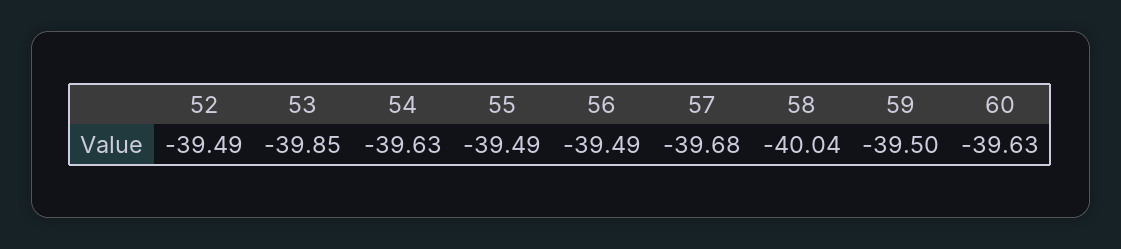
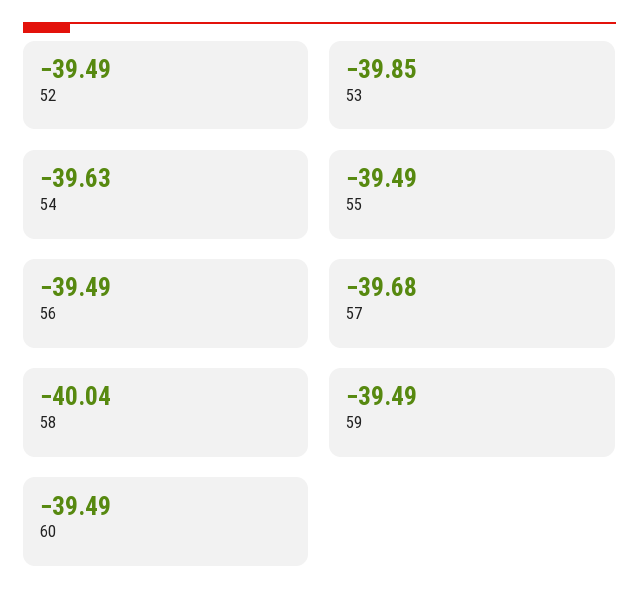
59: -39.5 -> -39.49
60: -39.63 -> -39.49

